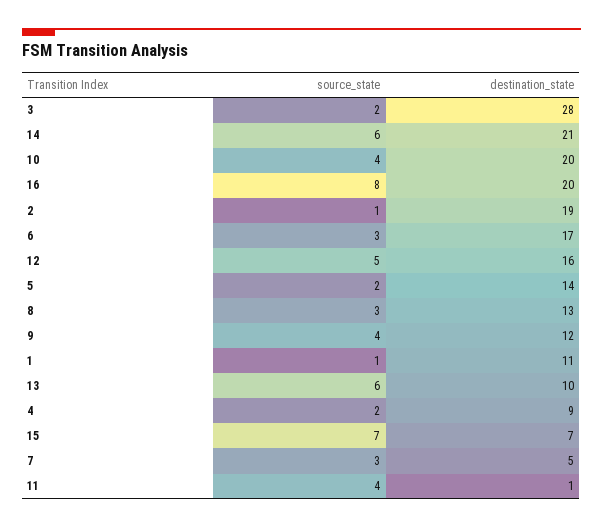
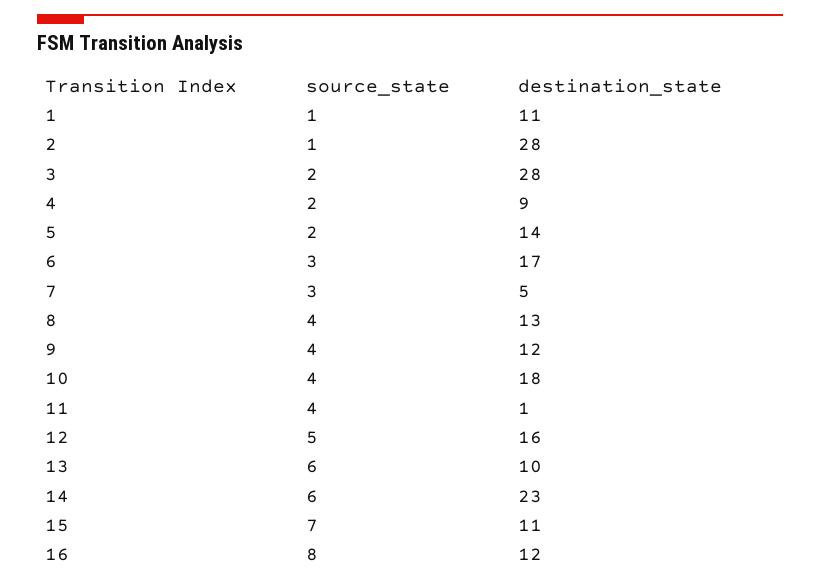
destination_state, 14: 21 -> 23
destination_state, 10: 20 -> 18
destination_state, 16: 20 -> 12
destination_state, 2: 19 -> 28
source_state, 8: 3 -> 4
destination_state, 15: 7 -> 11

